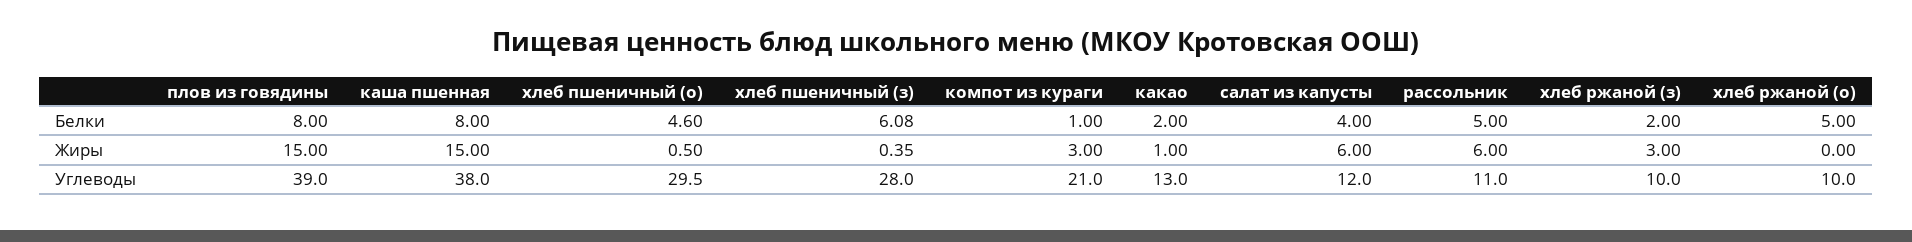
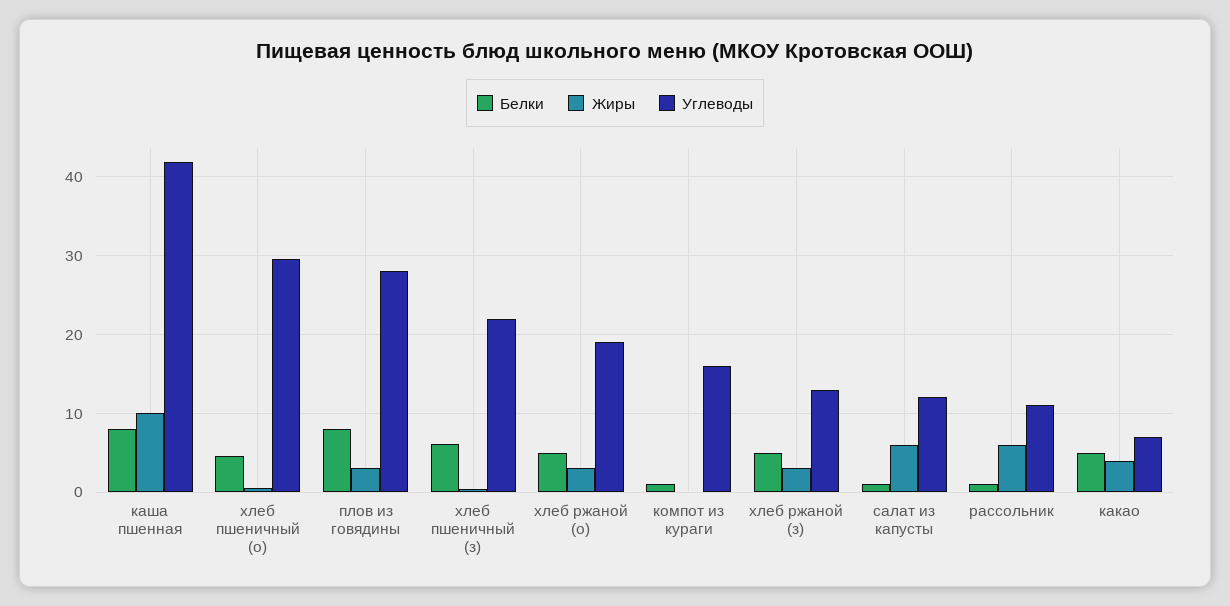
Белки, какао: 2 -> 5
Белки, салат из капусты: 4 -> 1
Белки, рассольник: 5 -> 1
Белки, хлеб ржаной (з): 2 -> 5
Жиры, плов из говядины: 15 -> 3
Жиры, каша пшенная: 15 -> 10
Жиры, компот из кураги: 3 -> 0
Жиры, какао: 1 -> 4
Жиры, хлеб ржаной (о): 0 -> 3
Углеводы, плов из говядины: 39 -> 28
Углеводы, каша пшенная: 38 -> 42
Углеводы, хлеб пшеничный (з): 28 -> 22
Углеводы, компот из кураги: 21 -> 16
Углеводы, какао: 13 -> 7
Углеводы, хлеб ржаной (з): 10 -> 13
Углеводы, хлеб ржаной (о): 10 -> 19

